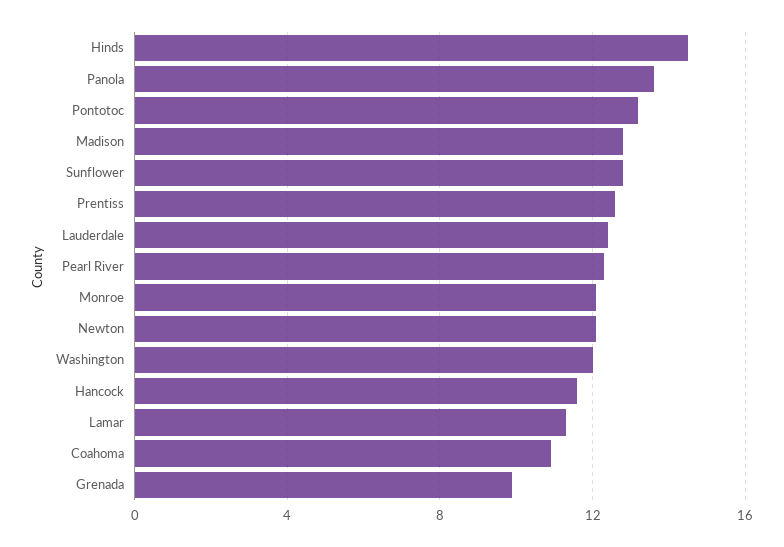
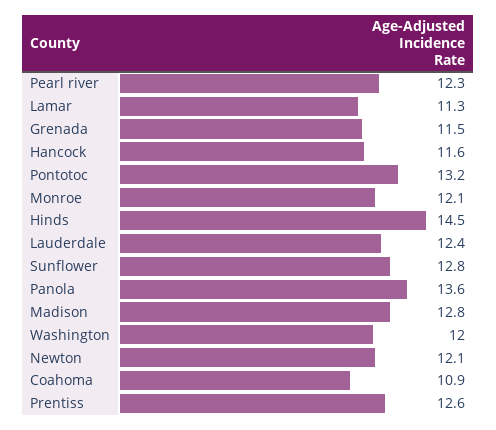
Grenada: 10 -> 11.5

